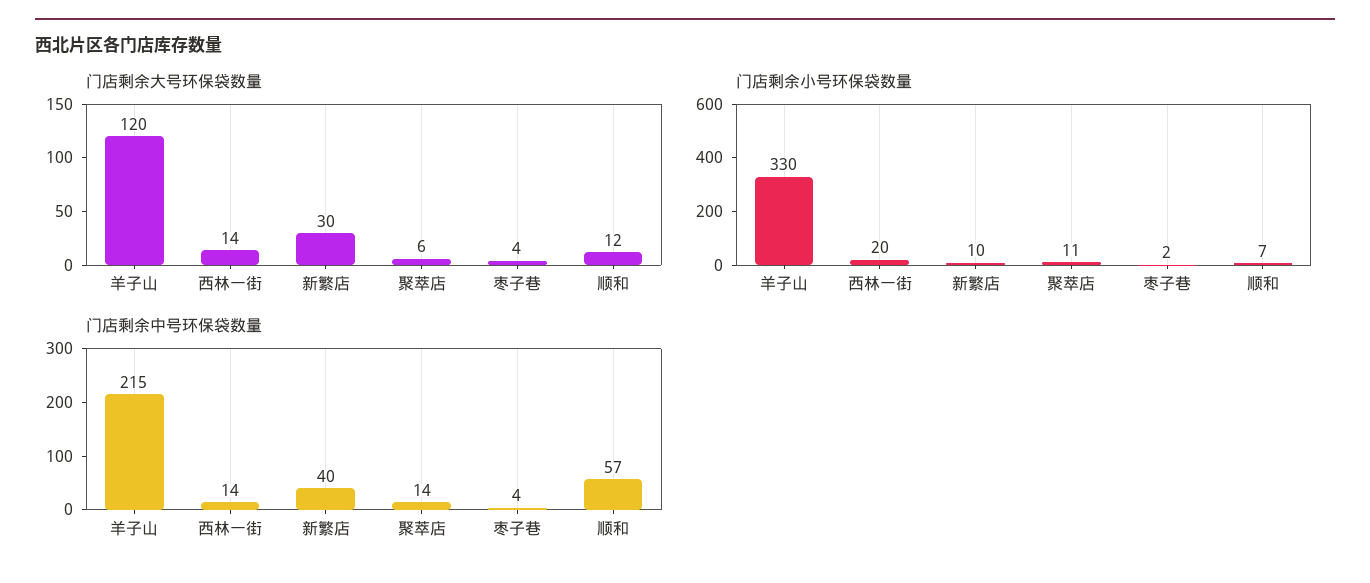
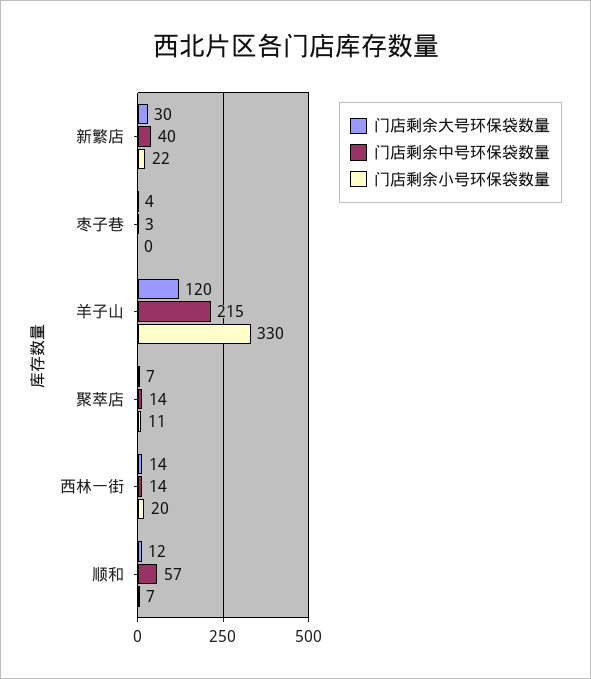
门店剩余大号环保袋数量, 聚萃店: 6 -> 7
门店剩余小号环保袋数量, 新繁店: 10 -> 22
门店剩余小号环保袋数量, 枣子巷: 2 -> 0
门店剩余中号环保袋数量, 枣子巷: 4 -> 3

